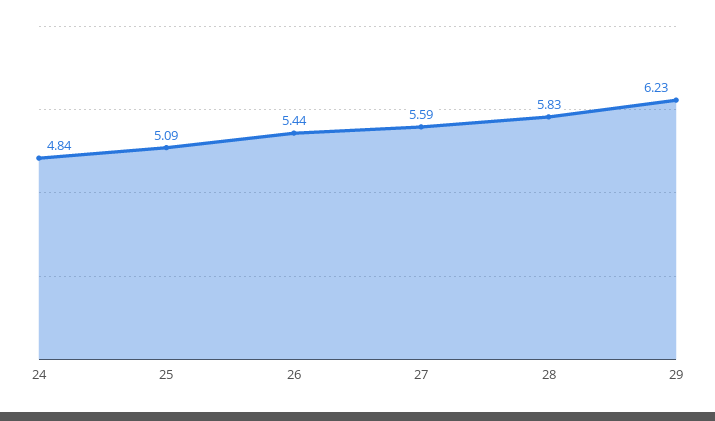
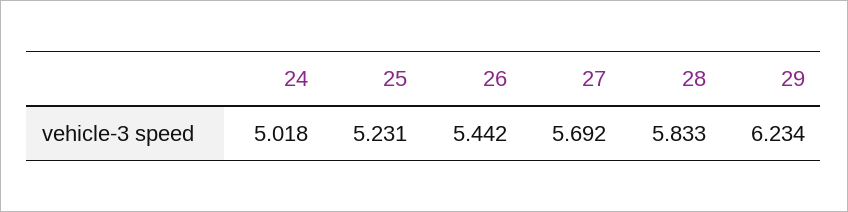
24: 4.84 -> 5.018
25: 5.09 -> 5.231
27: 5.59 -> 5.692

